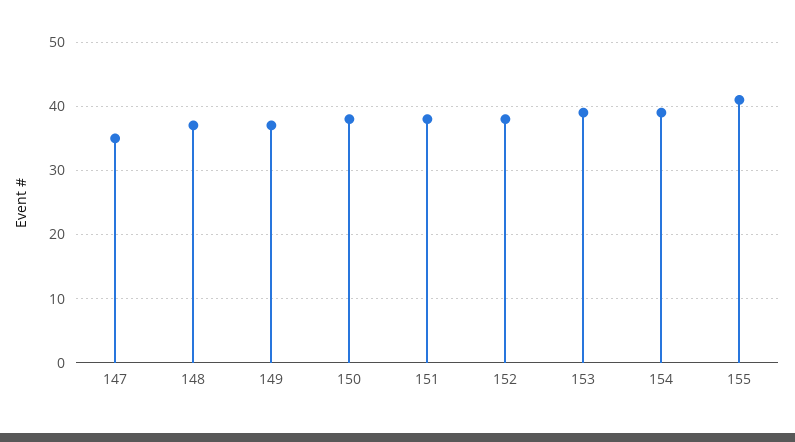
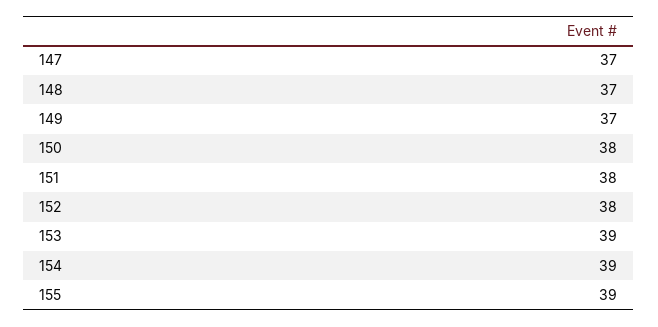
147: 35 -> 37
155: 41 -> 39

